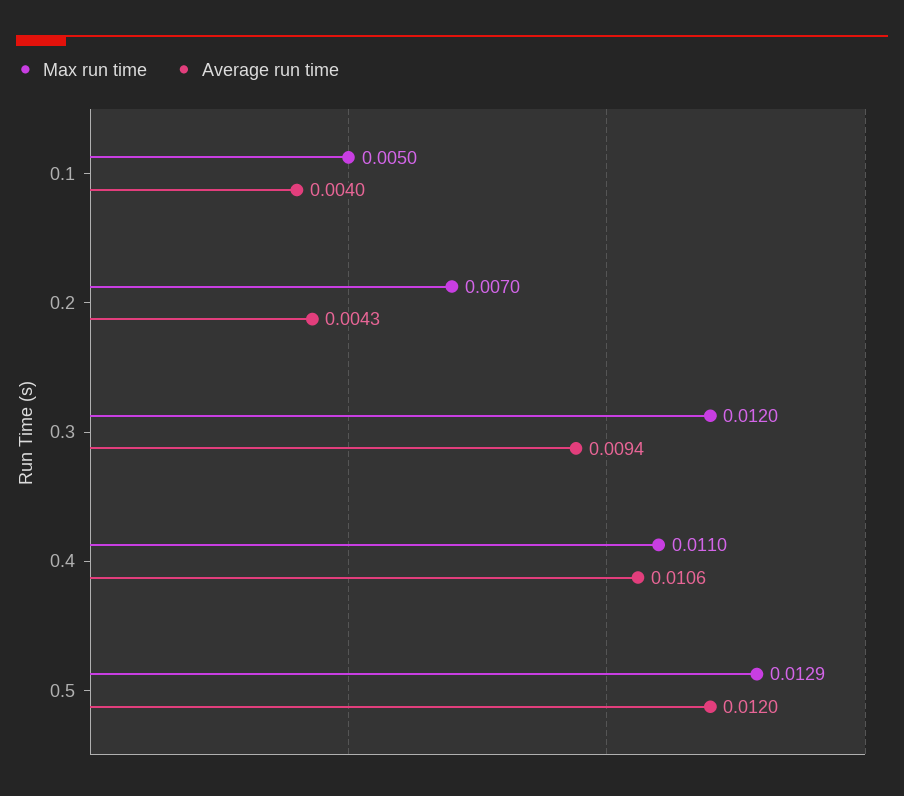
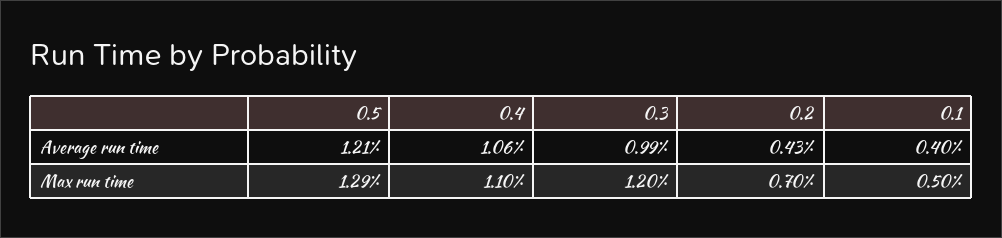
Average run time, 0.3: 0.0094 -> 0.0099
Average run time, 0.5: 0.012 -> 0.0121

